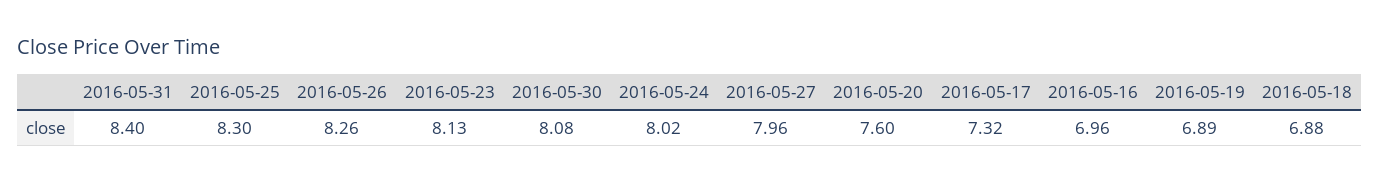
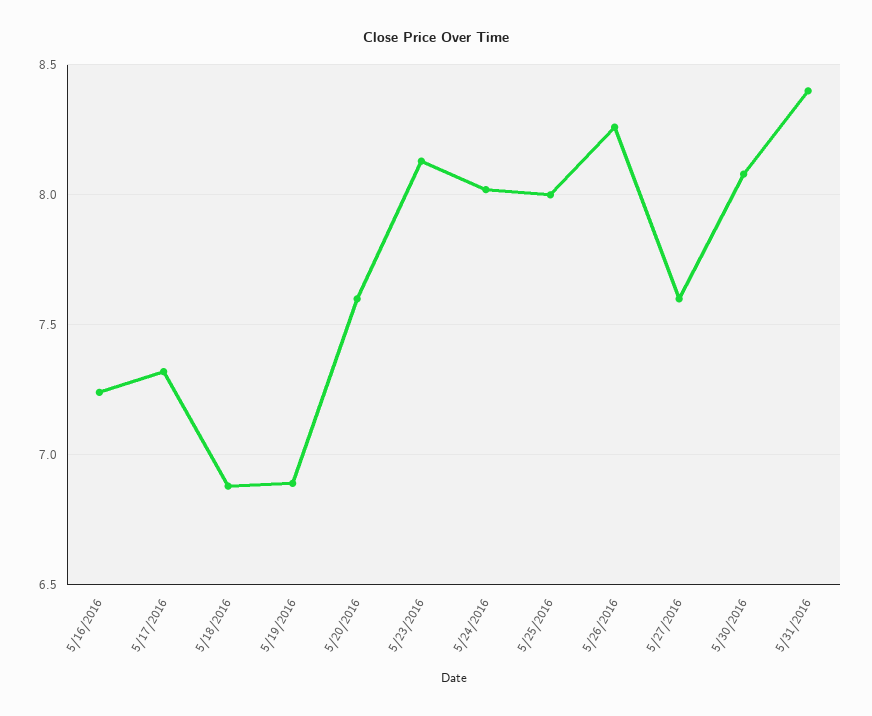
2016-05-25: 8.3 -> 8
2016-05-27: 7.96 -> 7.6
2016-05-16: 6.96 -> 7.25

